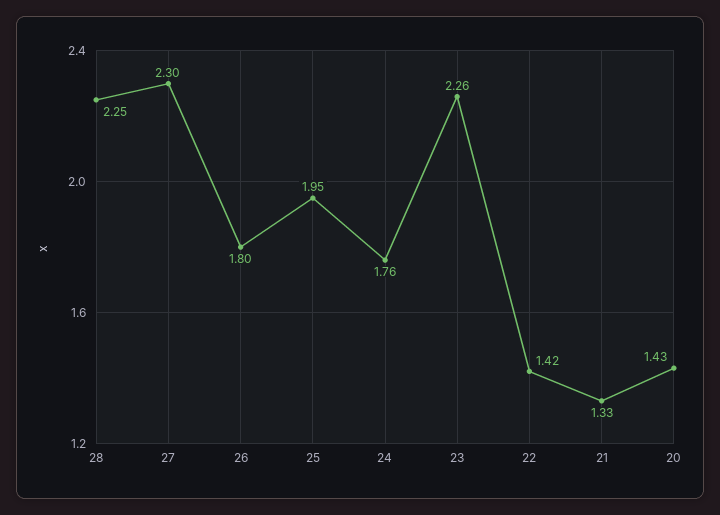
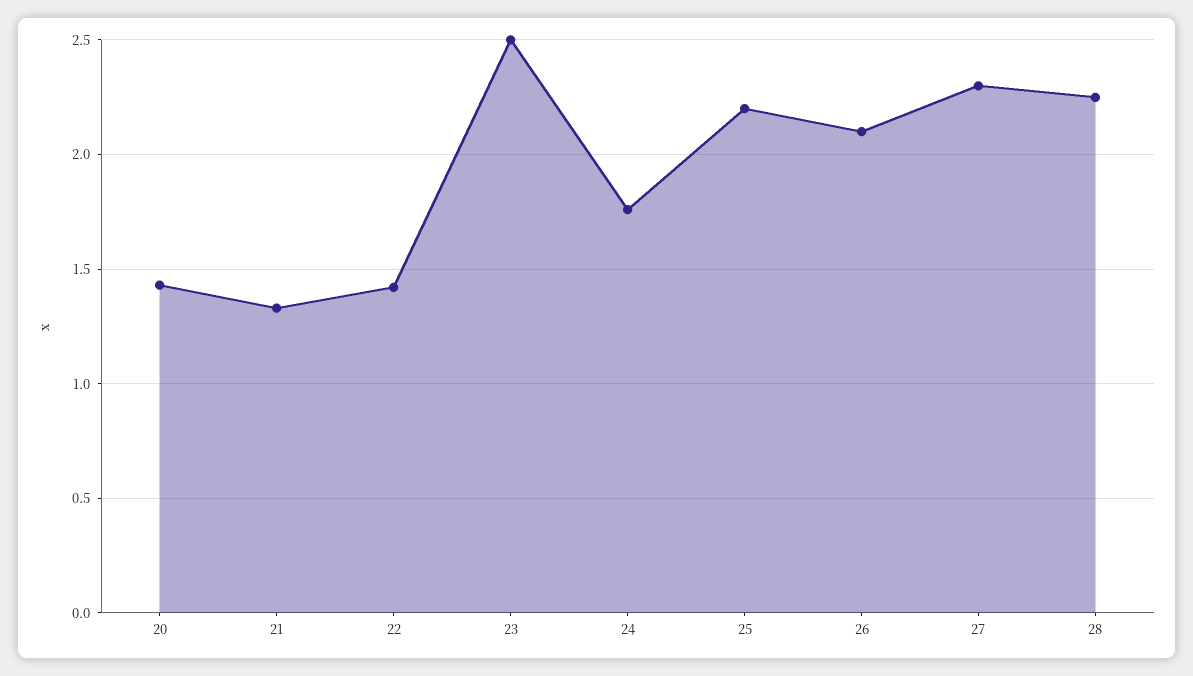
26: 1.8 -> 2.1
25: 1.95 -> 2.2
23: 2.26 -> 2.5

